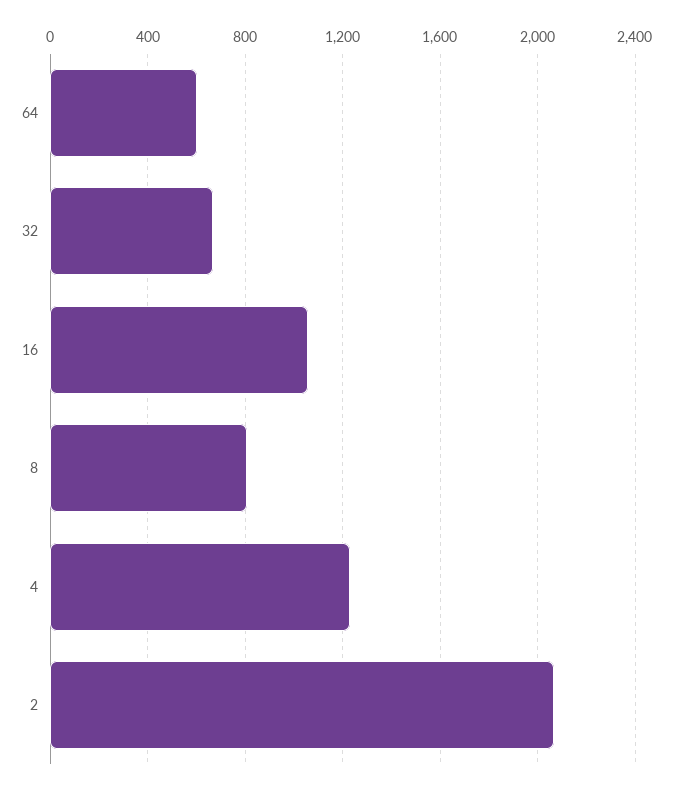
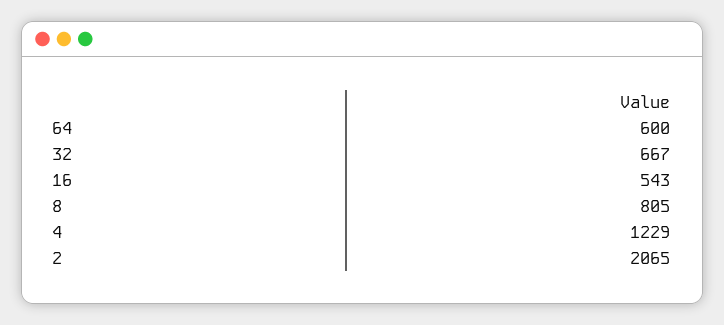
16: 1050 -> 543

